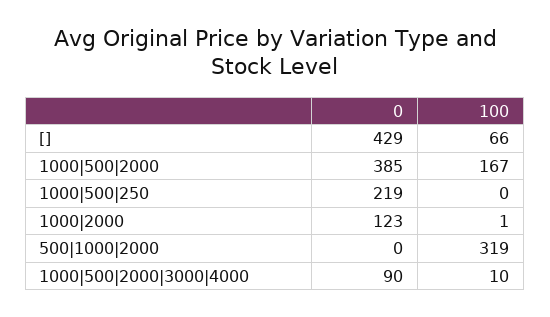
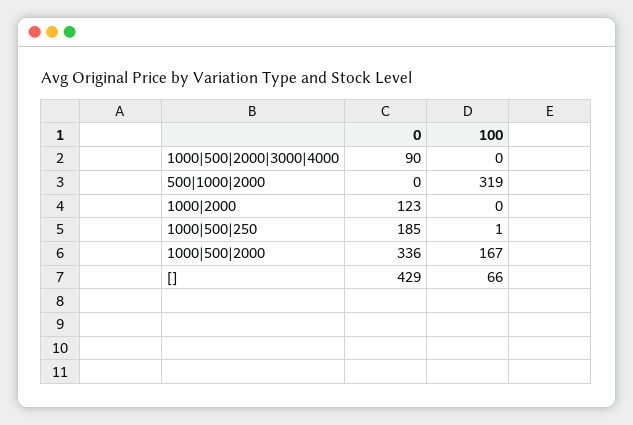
0, 1000|500|2000: 385 -> 336
0, 1000|500|250: 219 -> 185
100, 1000|500|250: 0 -> 1
100, 1000|2000: 1 -> 0
100, 1000|500|2000|3000|4000: 10 -> 0

